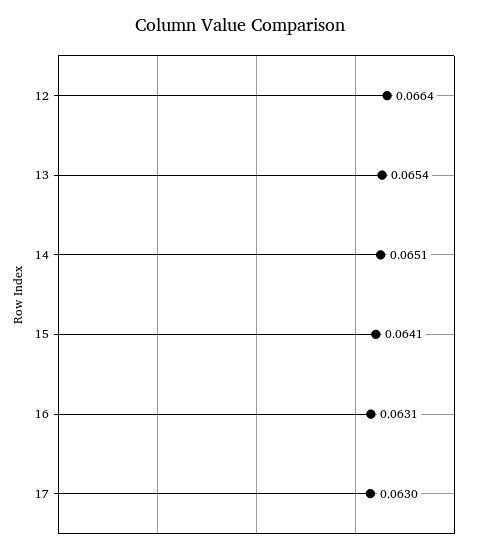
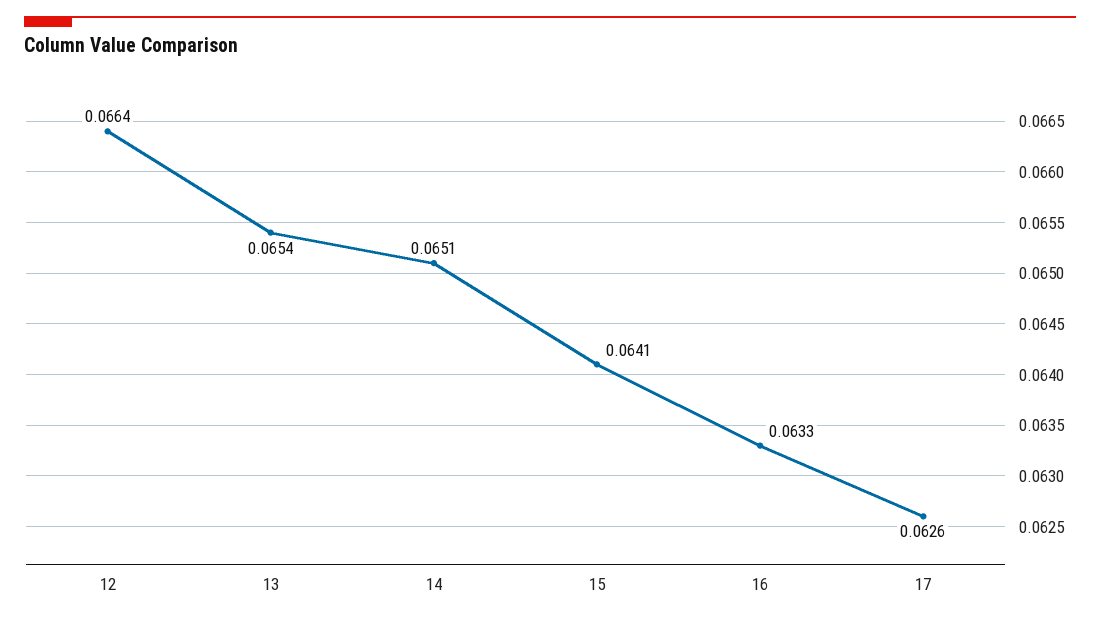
16: 0.0631 -> 0.0633
17: 0.063 -> 0.0626

